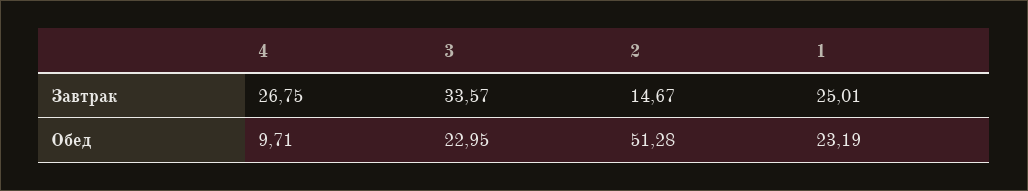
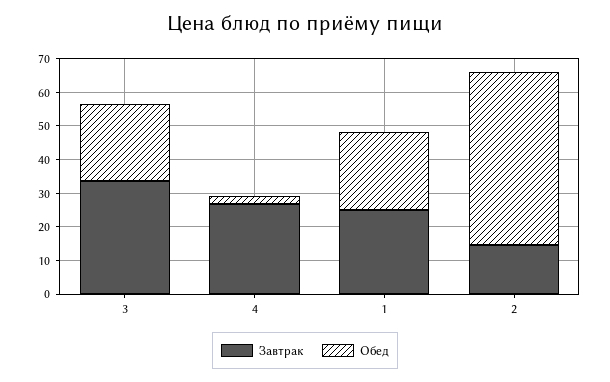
Обед, 4: 9.71 -> 2.5

